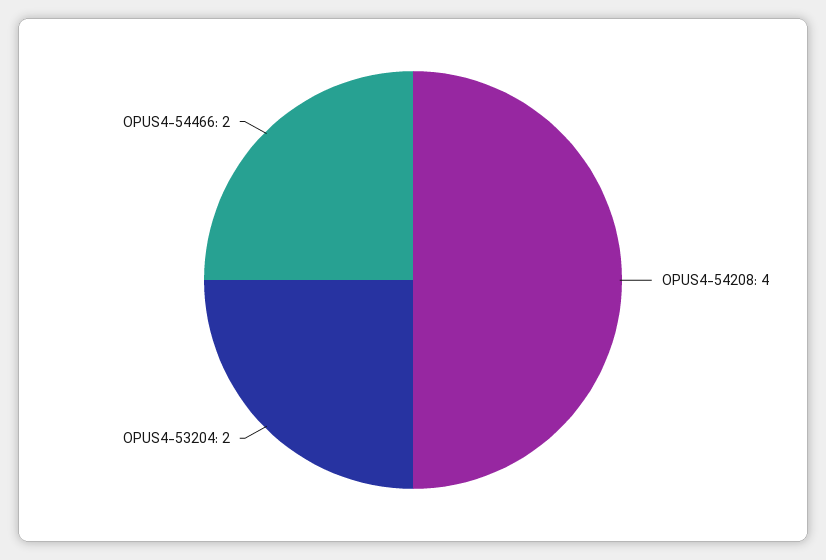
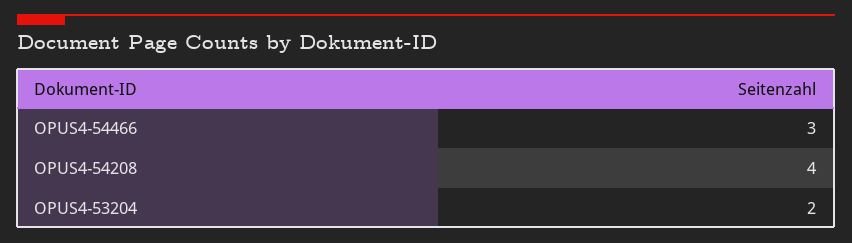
OPUS4-54466: 2 -> 3

